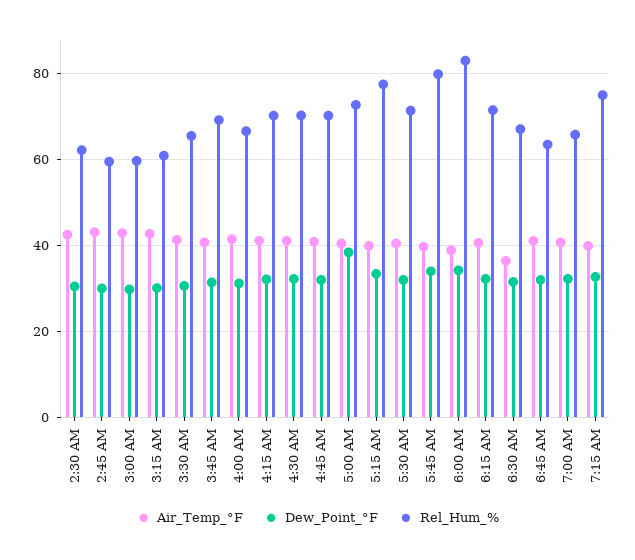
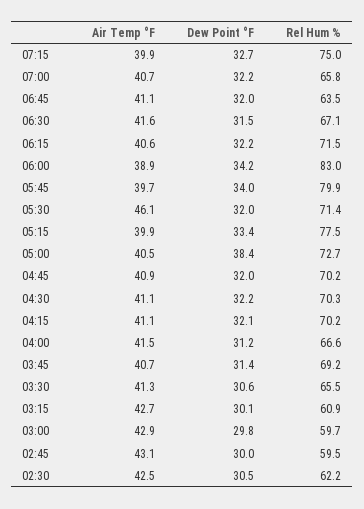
Air_Temp_°F, 5:30 AM: 40 -> 46.1
Air_Temp_°F, 6:30 AM: 36 -> 41.6

